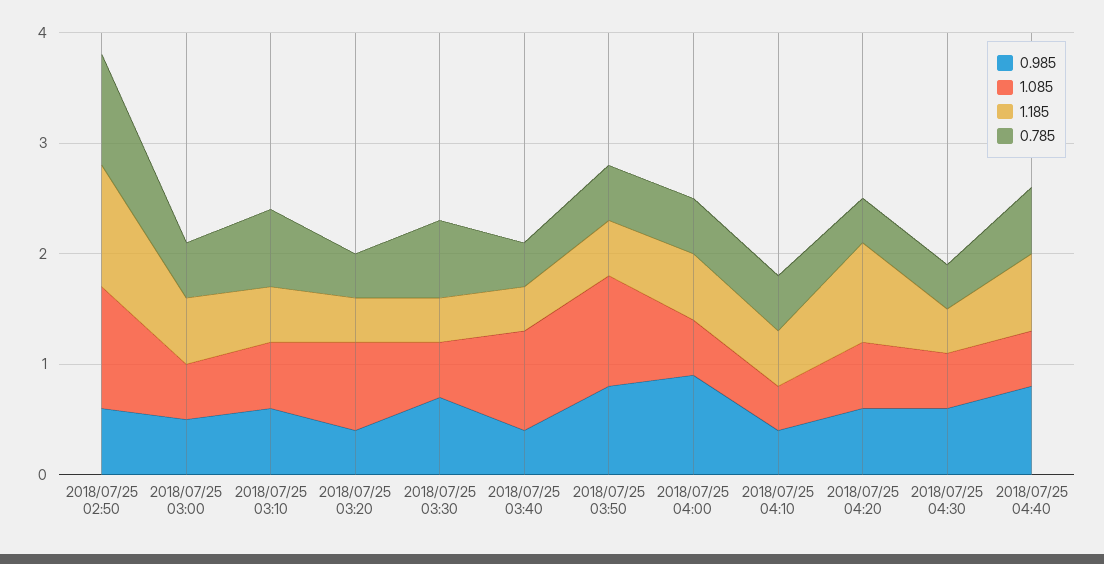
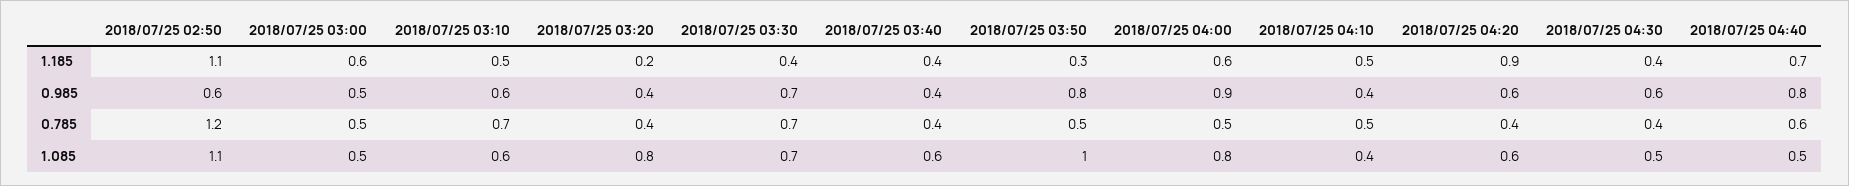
0.785, 2018/07/25 02:50: 1 -> 1.2
1.185, 2018/07/25 03:20: 0.4 -> 0.2
1.085, 2018/07/25 03:30: 0.5 -> 0.7
1.085, 2018/07/25 03:40: 0.9 -> 0.6
1.185, 2018/07/25 03:50: 0.5 -> 0.3
1.085, 2018/07/25 04:00: 0.5 -> 0.8

